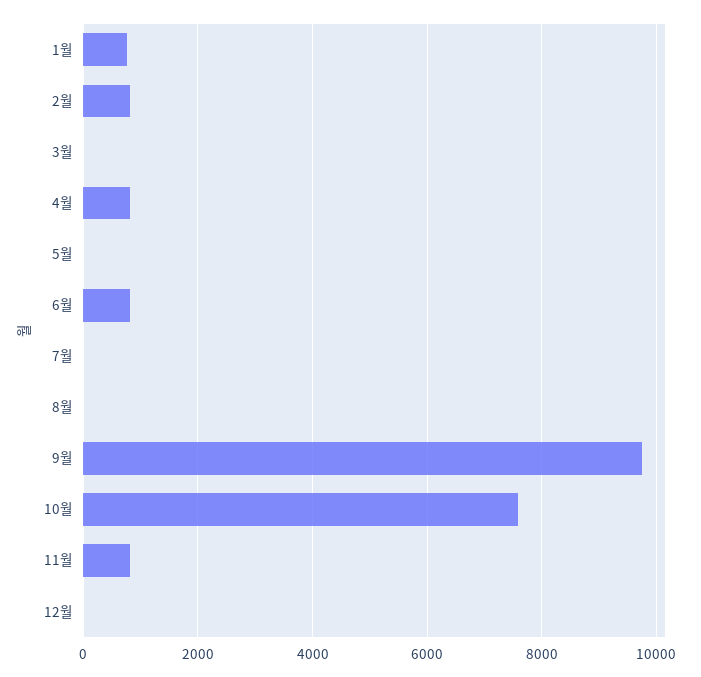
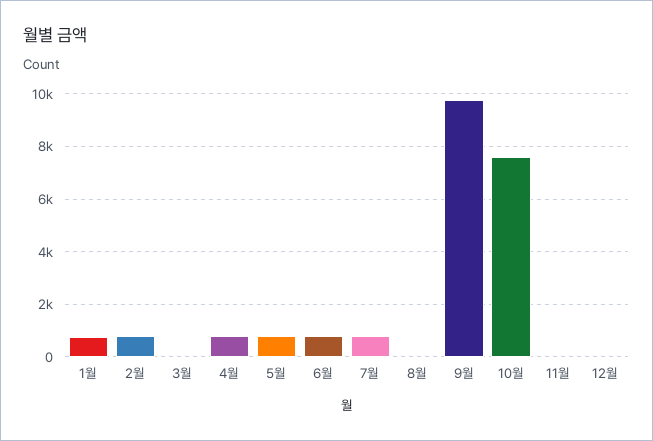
5월: 0 -> 750
7월: 0 -> 750
11월: 800 -> 0

